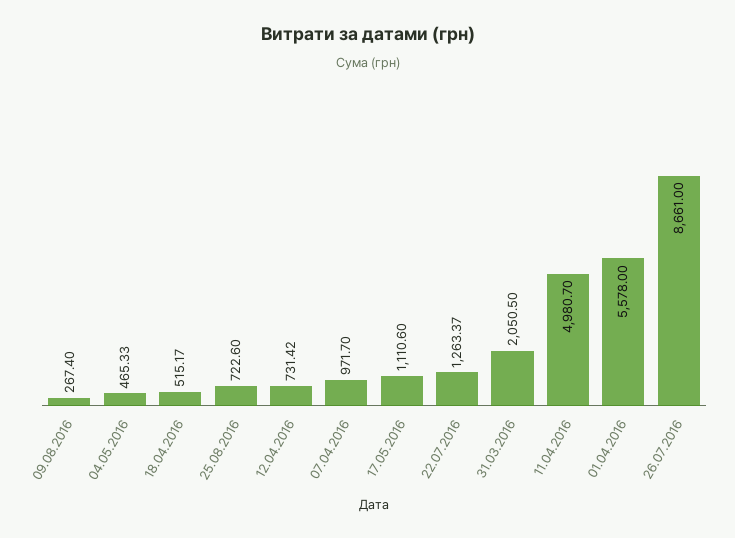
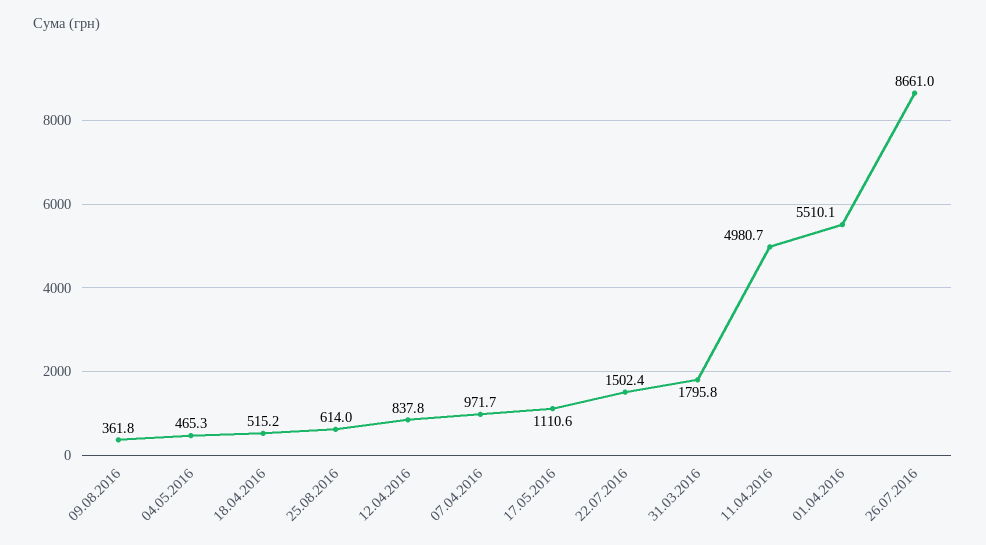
09.08.2016: 267.4 -> 361.8
25.08.2016: 722.6 -> 614
12.04.2016: 731.42 -> 837.8
22.07.2016: 1263.37 -> 1502.4
31.03.2016: 2050.5 -> 1795.8
01.04.2016: 5578 -> 5510.1

